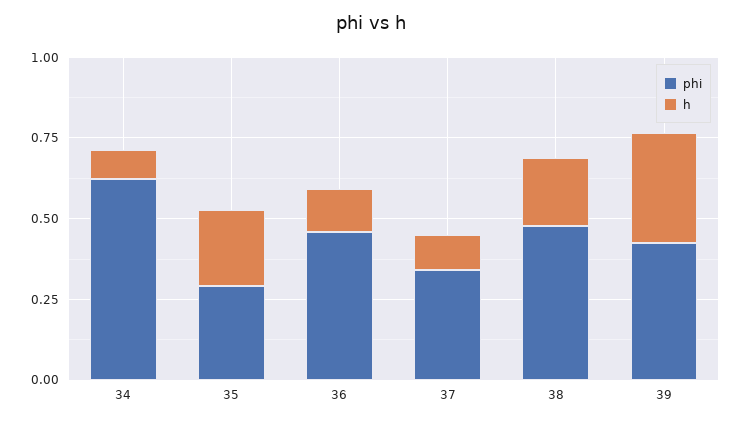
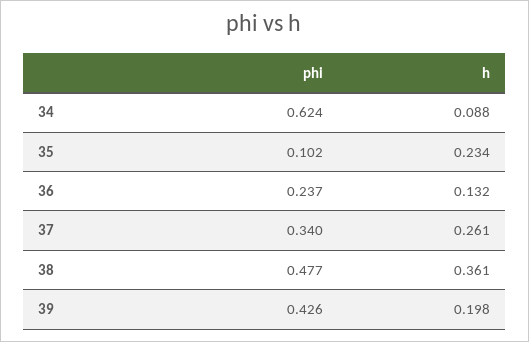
phi, 35: 0.3 -> 0.102
phi, 36: 0.45 -> 0.237
h, 37: 0.1 -> 0.261
h, 38: 0.2 -> 0.361
h, 39: 0.35 -> 0.198

